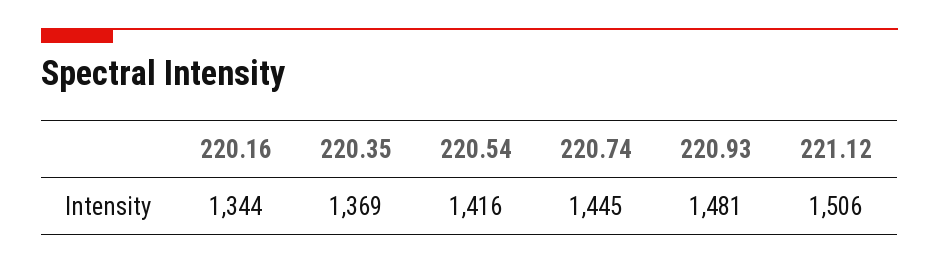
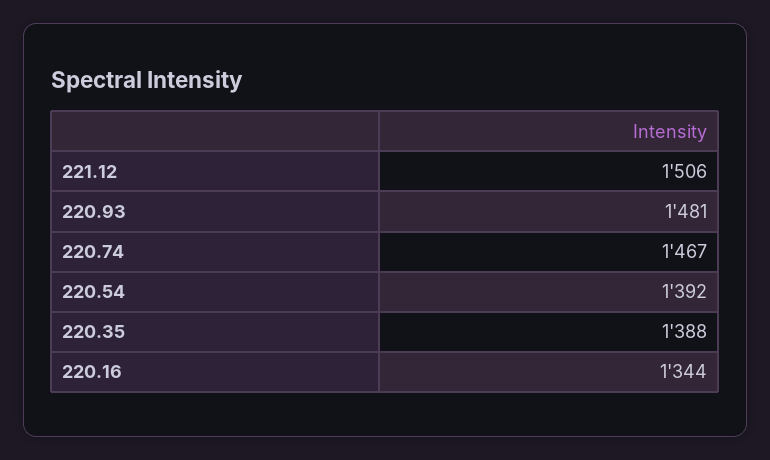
220.35: 1369 -> 1388
220.54: 1416 -> 1392
220.74: 1445 -> 1467

